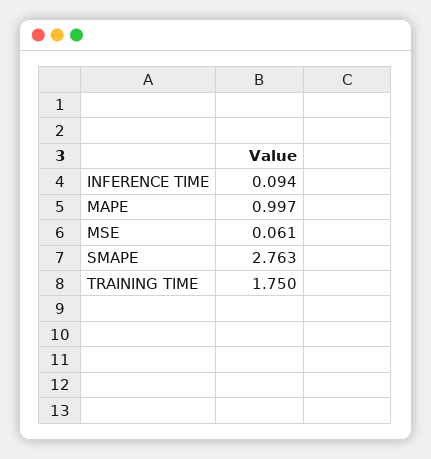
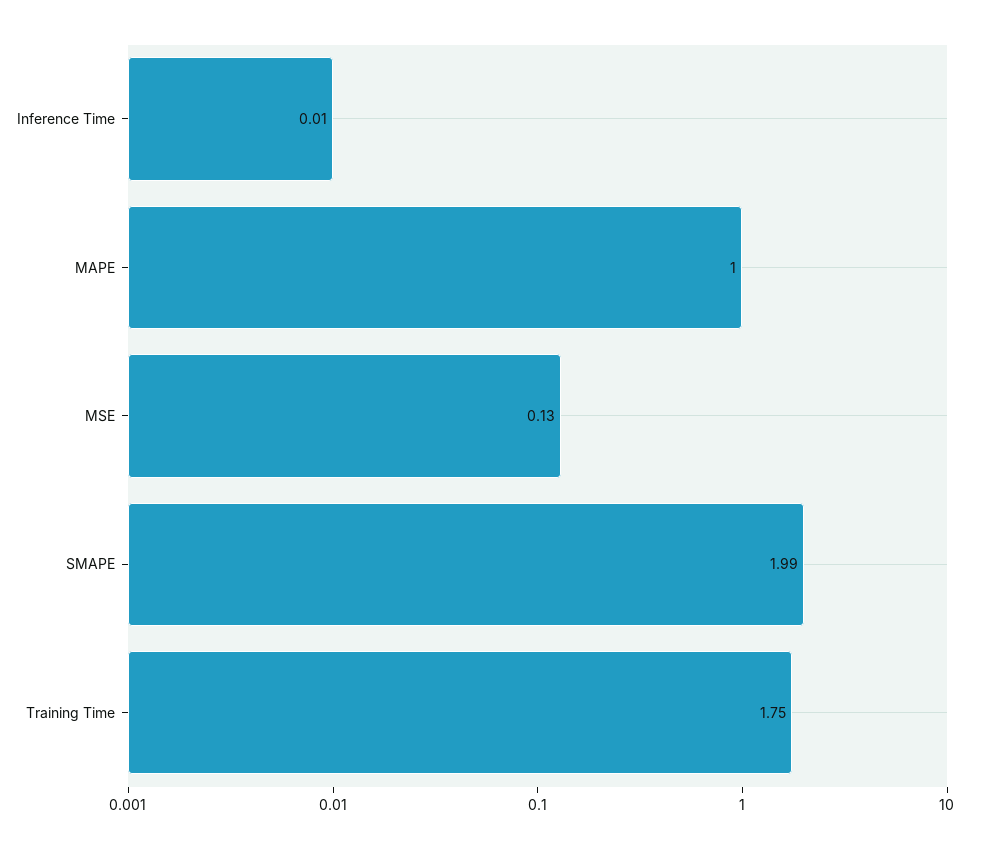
INFERENCE TIME: 0.094 -> 0.01
MSE: 0.061 -> 0.13
SMAPE: 2.763 -> 1.99

